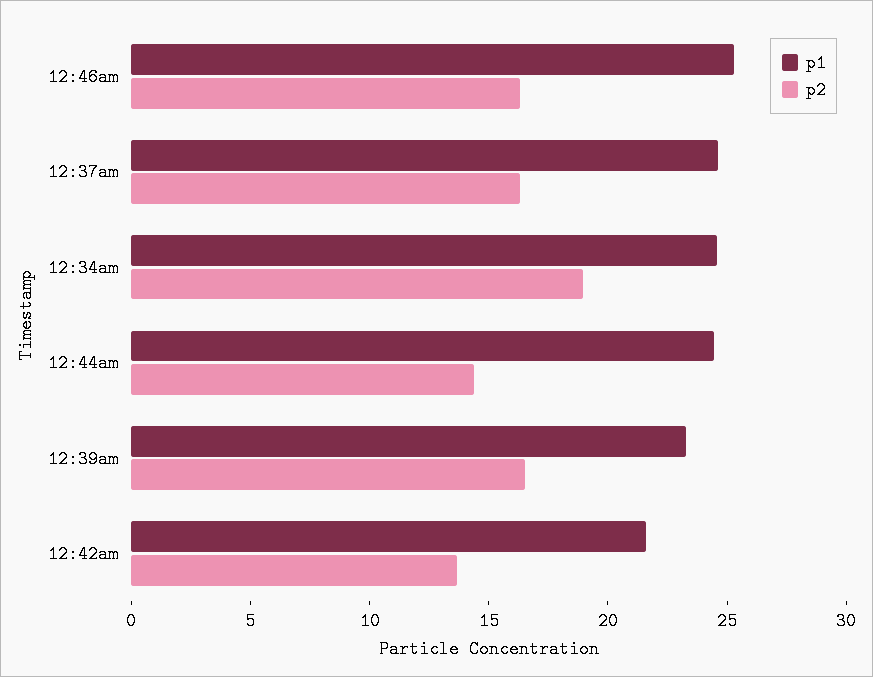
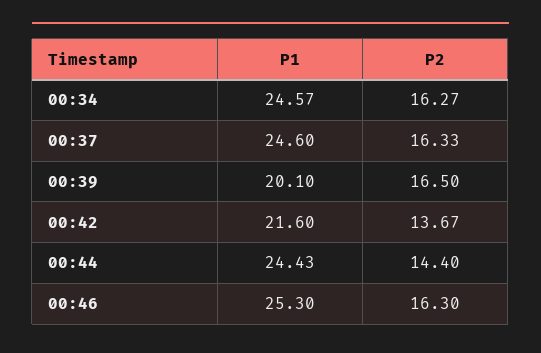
p2, 12:34am: 19 -> 16.27
p1, 12:39am: 23 -> 20.1

